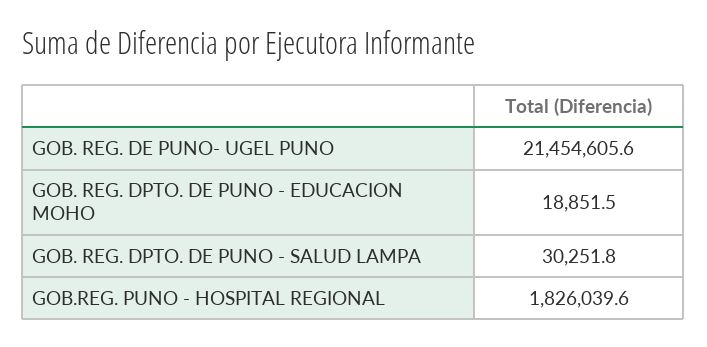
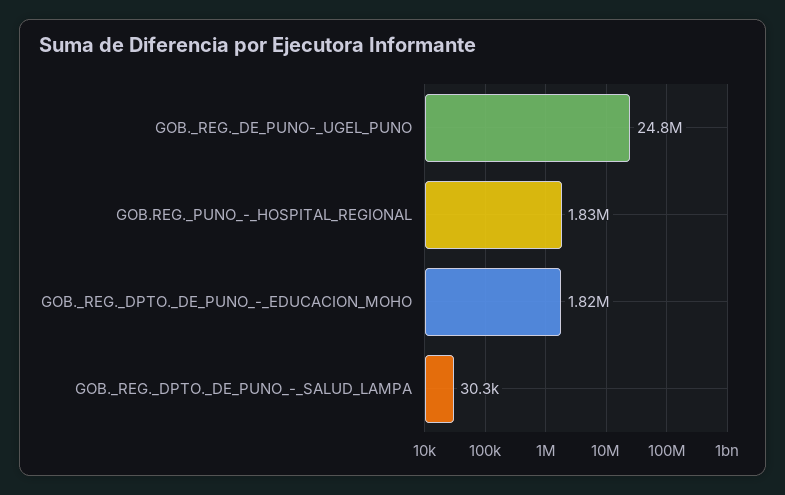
GOB. REG. DE PUNO- UGEL PUNO: 21454605.6 -> 24800000
GOB. REG. DPTO. DE PUNO - EDUCACION MOHO: 18851.5 -> 1820000

